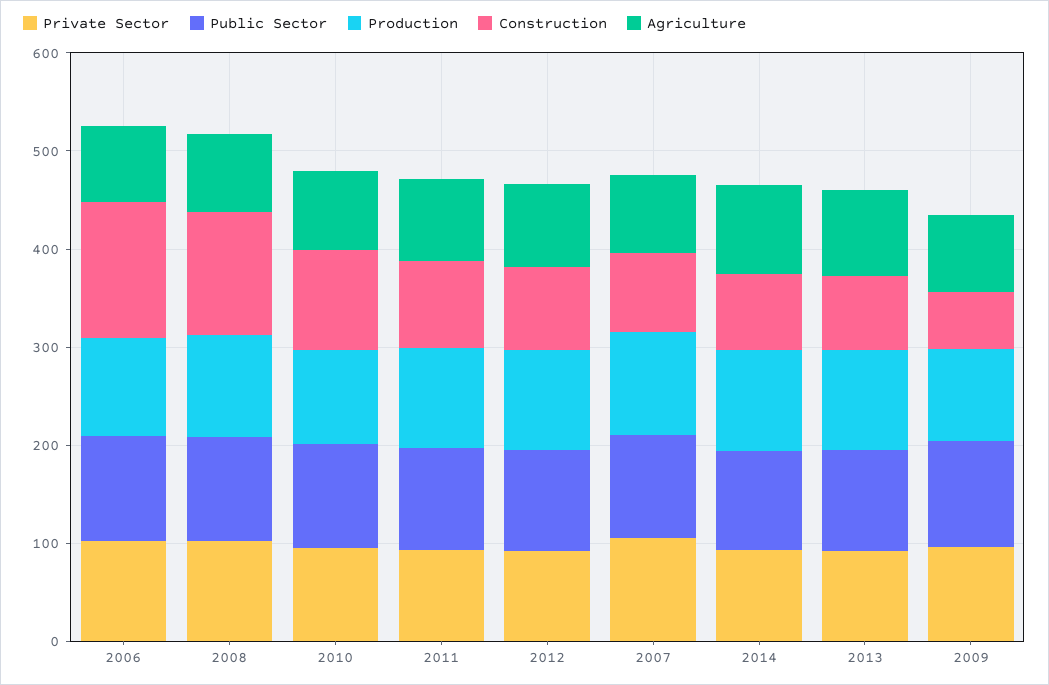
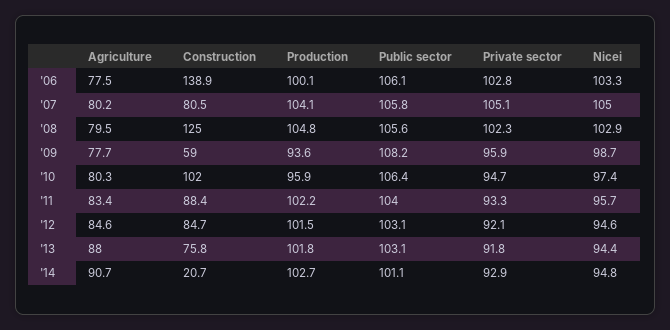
Construction, 2014: 80 -> 20.7
Nicei, 2006: none -> 103.3
Nicei, 2007: none -> 105
Nicei, 2008: none -> 102.9
Nicei, 2009: none -> 98.7
Nicei, 2010: none -> 97.4
Nicei, 2011: none -> 95.7
Nicei, 2012: none -> 94.6
Nicei, 2013: none -> 94.4
Nicei, 2014: none -> 94.8

